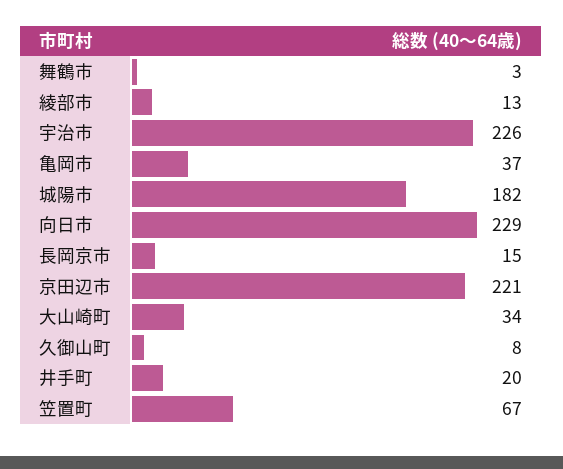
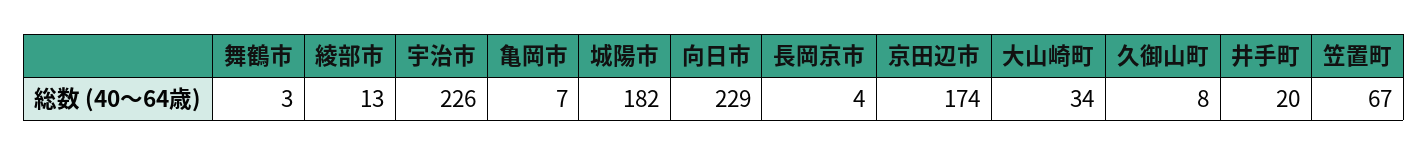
亀岡市: 37 -> 7
長岡京市: 15 -> 4
京田辺市: 221 -> 174

